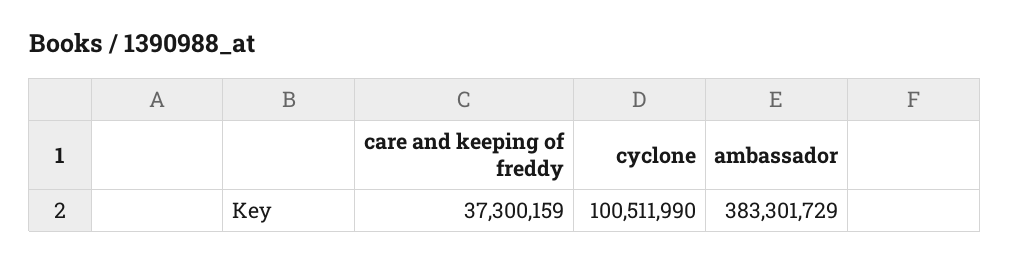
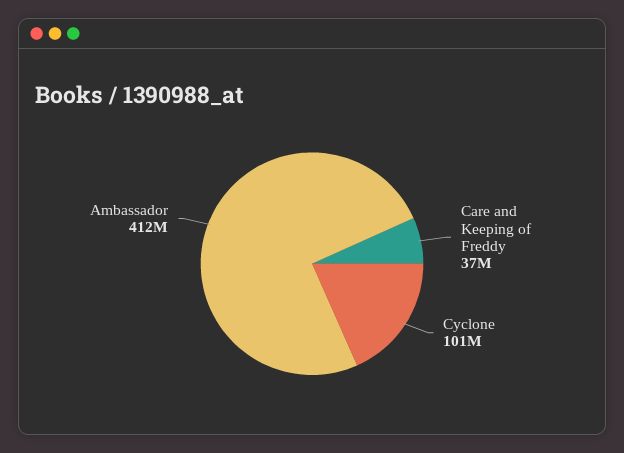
ambassador: 383301729 -> 412000000

